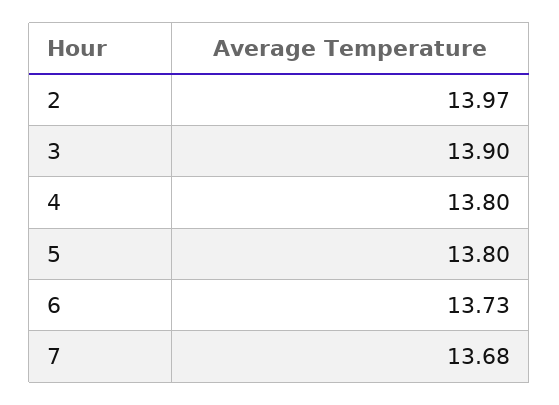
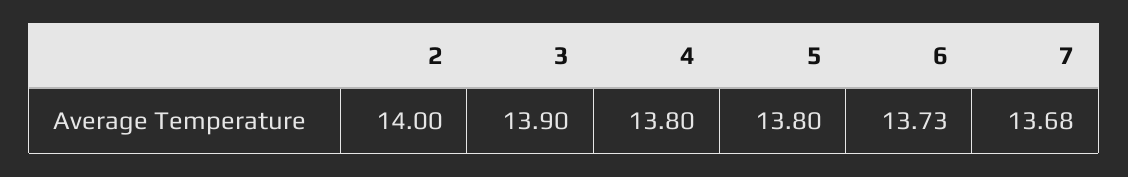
2: 13.97 -> 14

